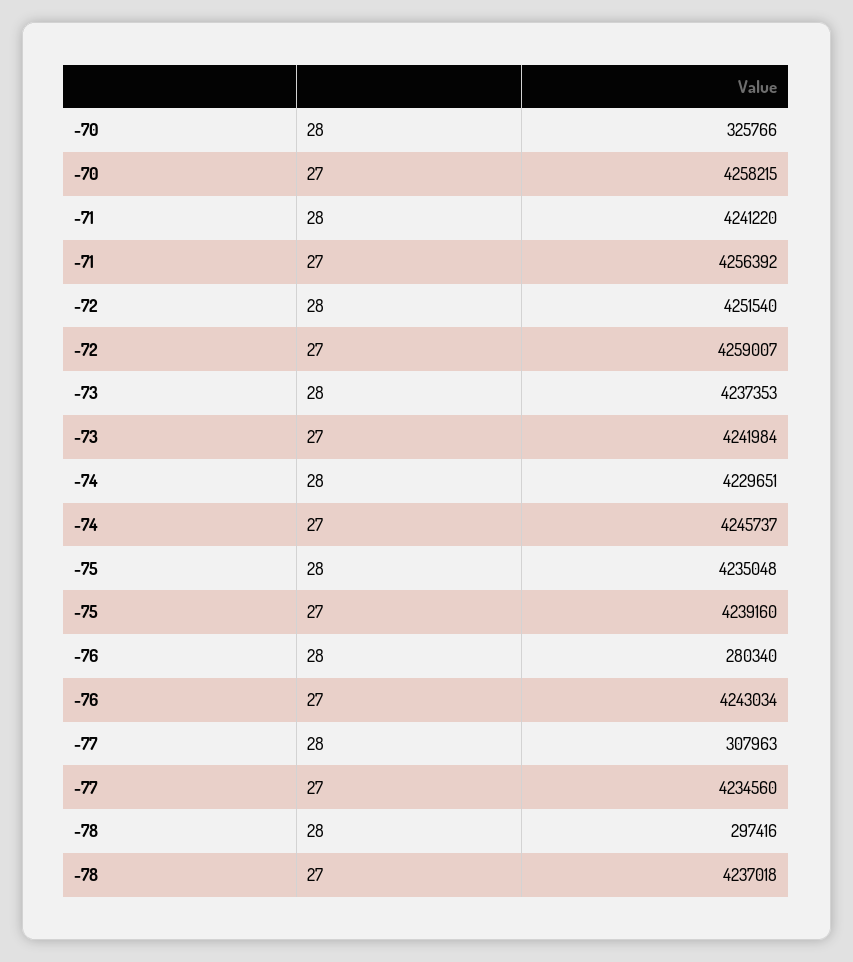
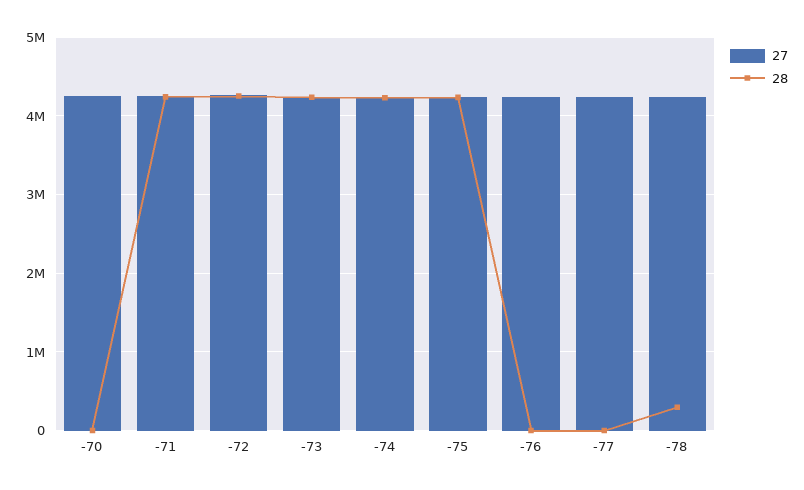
28, -70: 325766 -> 0
28, -76: 280340 -> 0
28, -77: 307963 -> 0

